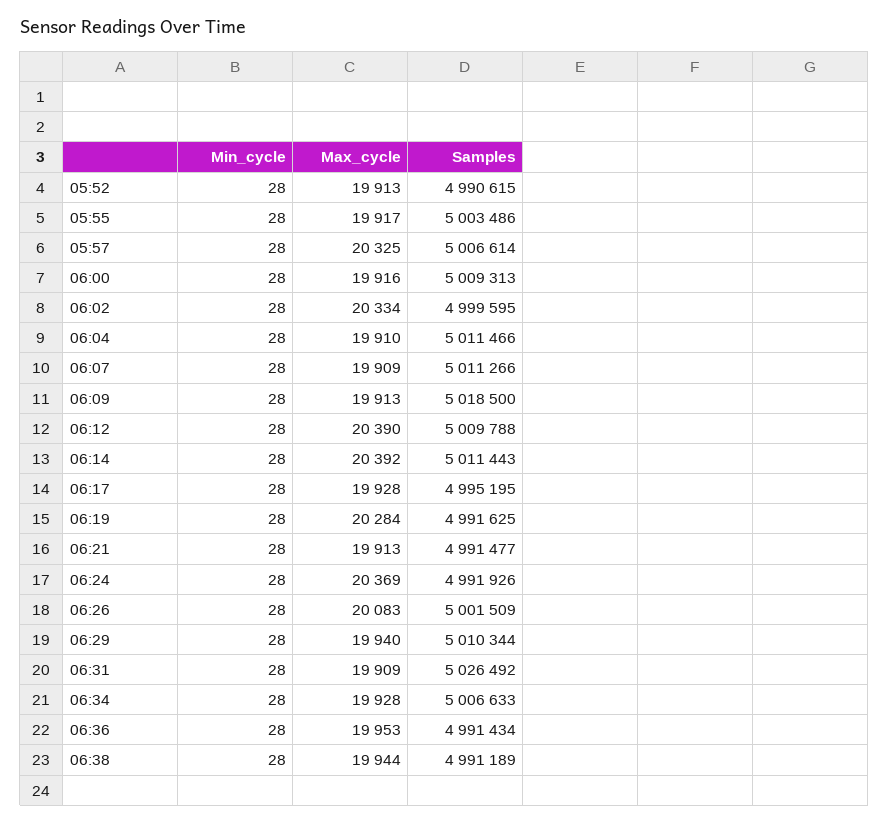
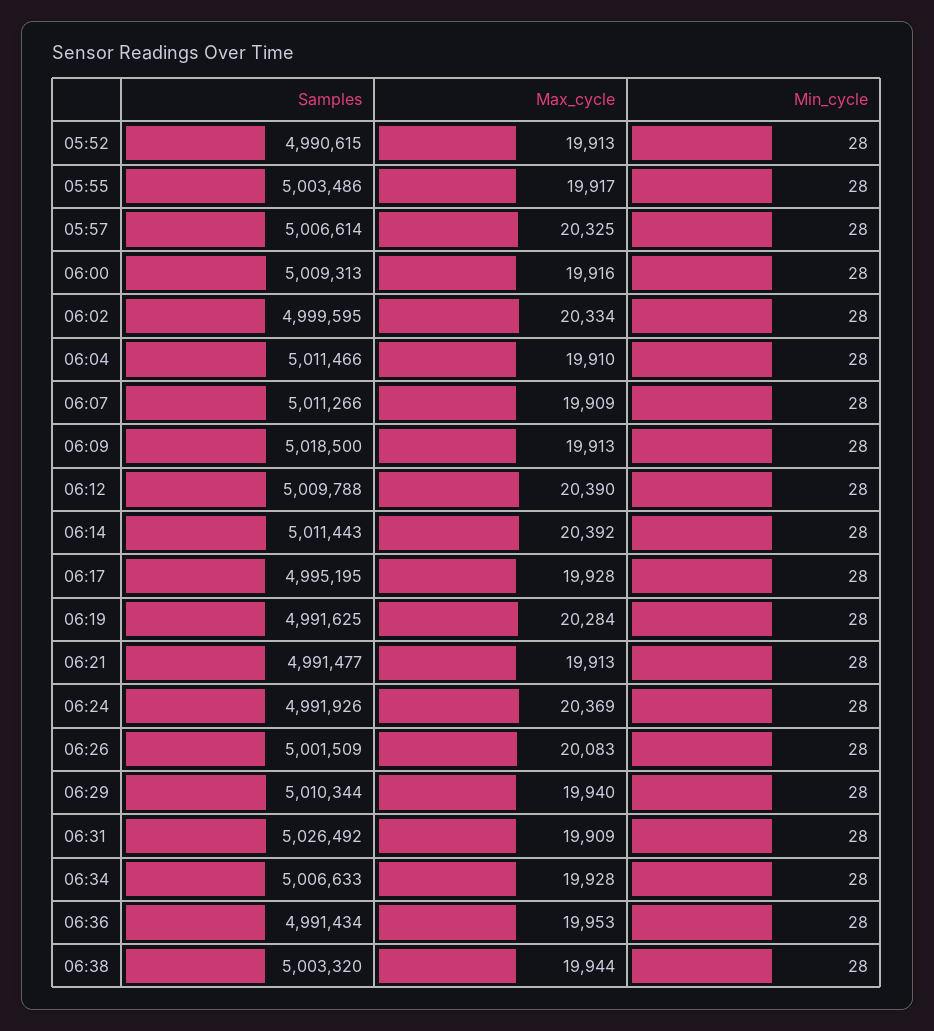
Samples, 06:38: 4991189 -> 5003320

